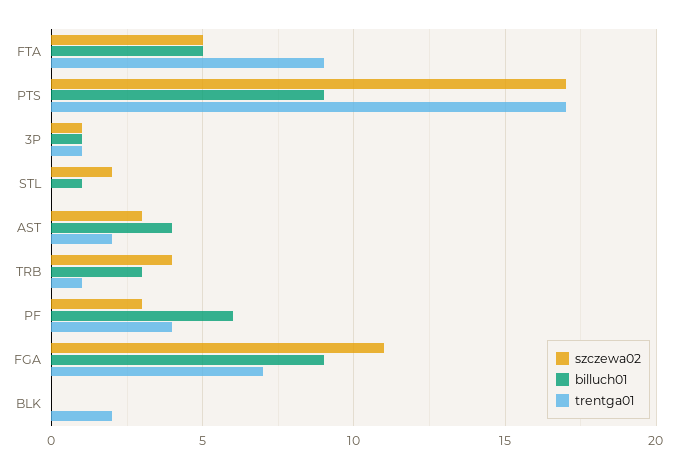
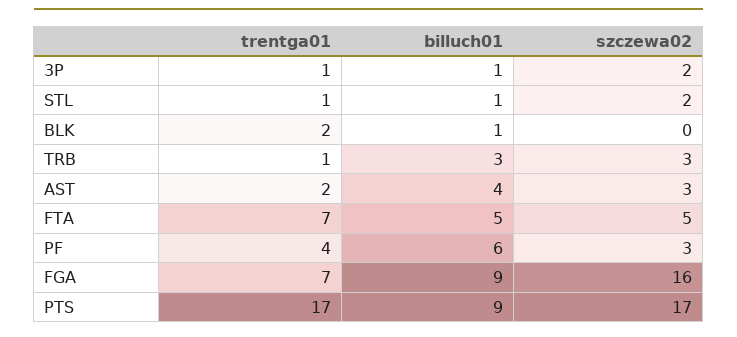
trentga01, FTA: 9 -> 7
szczewa02, 3P: 1 -> 2
trentga01, STL: 0 -> 1
szczewa02, TRB: 4 -> 3
szczewa02, FGA: 11 -> 16
billuch01, BLK: 0 -> 1

